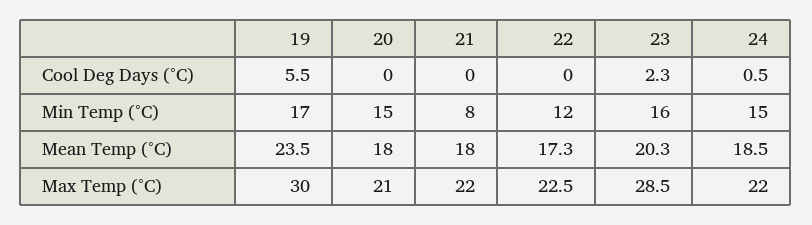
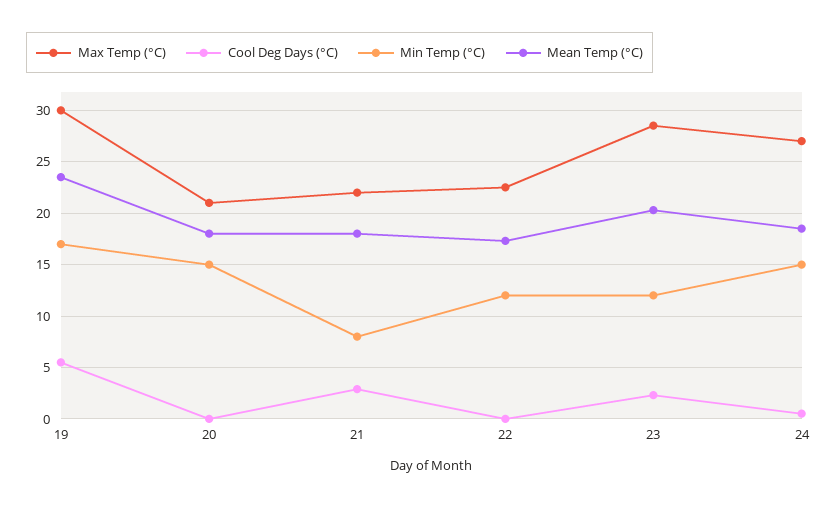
Cool Deg Days (°C), 21: 0 -> 3
Min Temp (°C), 23: 16 -> 12
Max Temp (°C), 24: 22 -> 27

